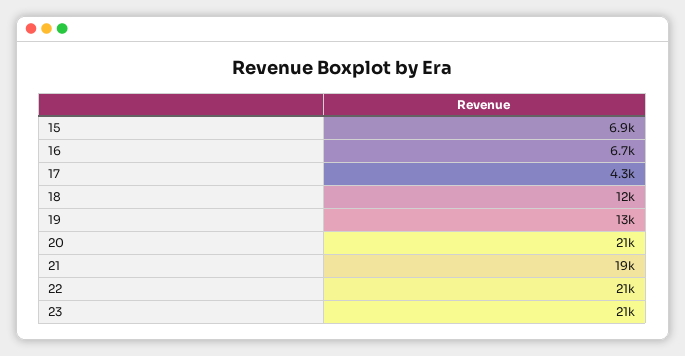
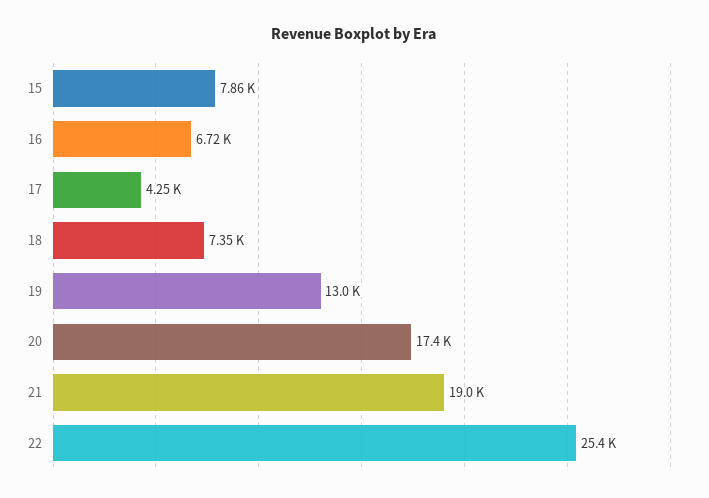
15: 6900 -> 7860
18: 12000 -> 7350
20: 21000 -> 17400
22: 21000 -> 25400
23: 21000 -> none

